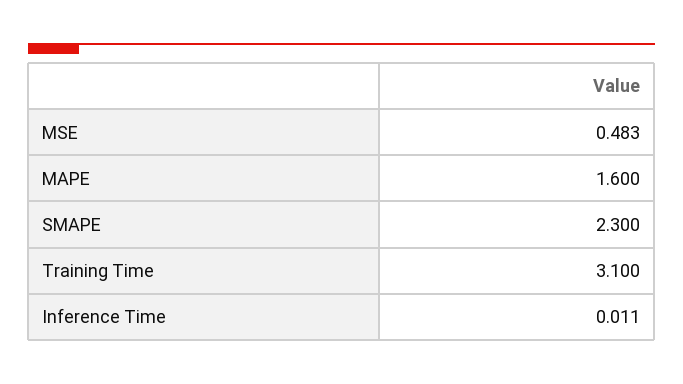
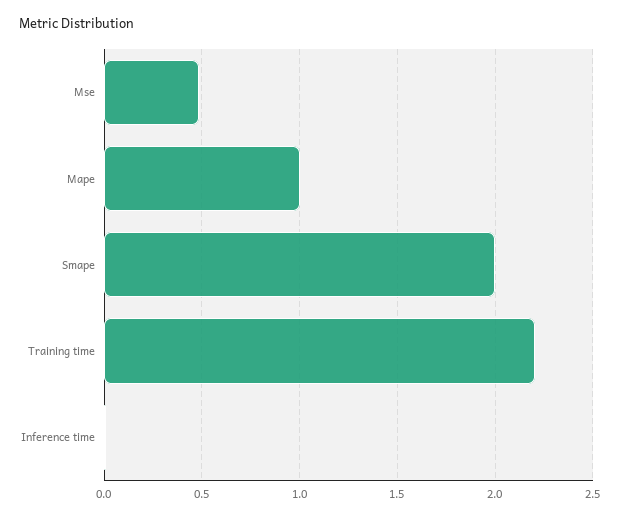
MAPE: 1.6 -> 1
SMAPE: 2.3 -> 2
Training Time: 3.1 -> 2.2

